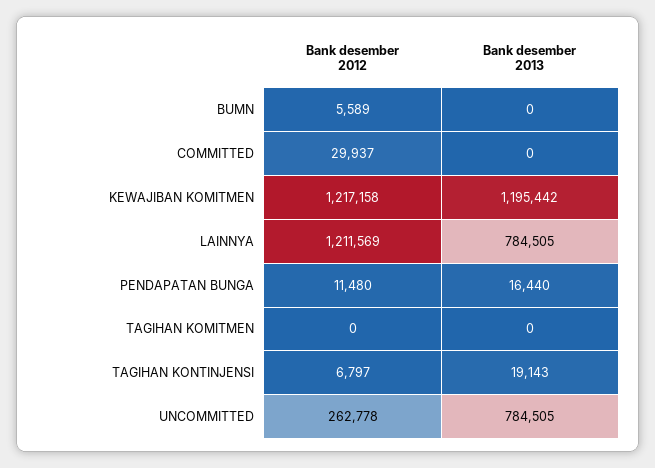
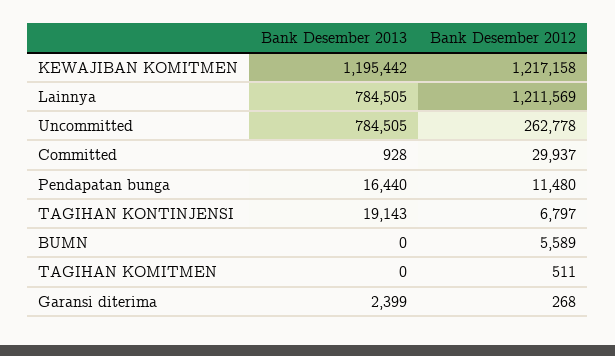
Bank desember 2013, COMMITTED: 0 -> 928
Bank desember 2012, TAGIHAN KOMITMEN: 0 -> 511
Bank desember 2013, Garansi diterima: none -> 2399
Bank desember 2012, Garansi diterima: none -> 268

